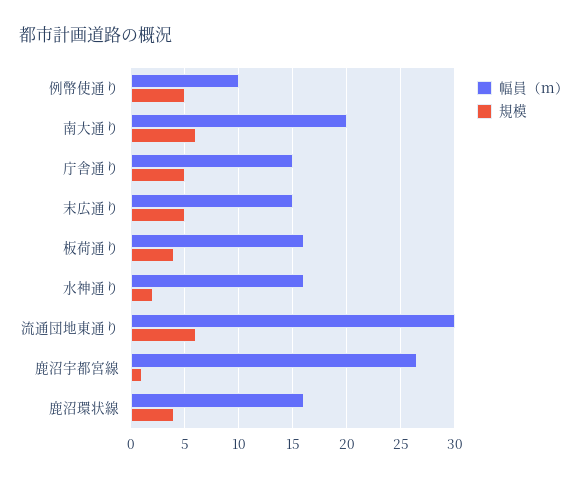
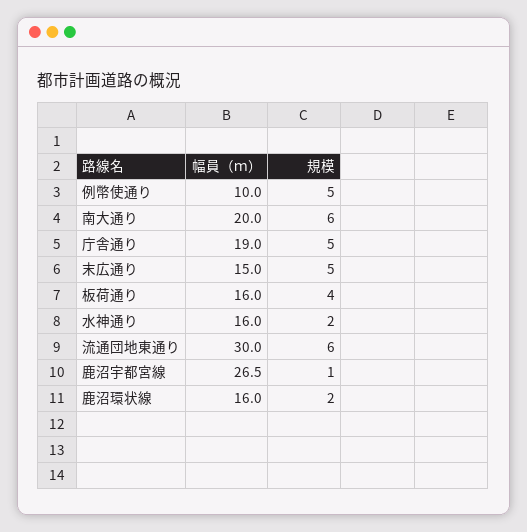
幅員（ｍ）, 庁舎通り: 15 -> 19
規模, 鹿沼環状線: 4 -> 2

